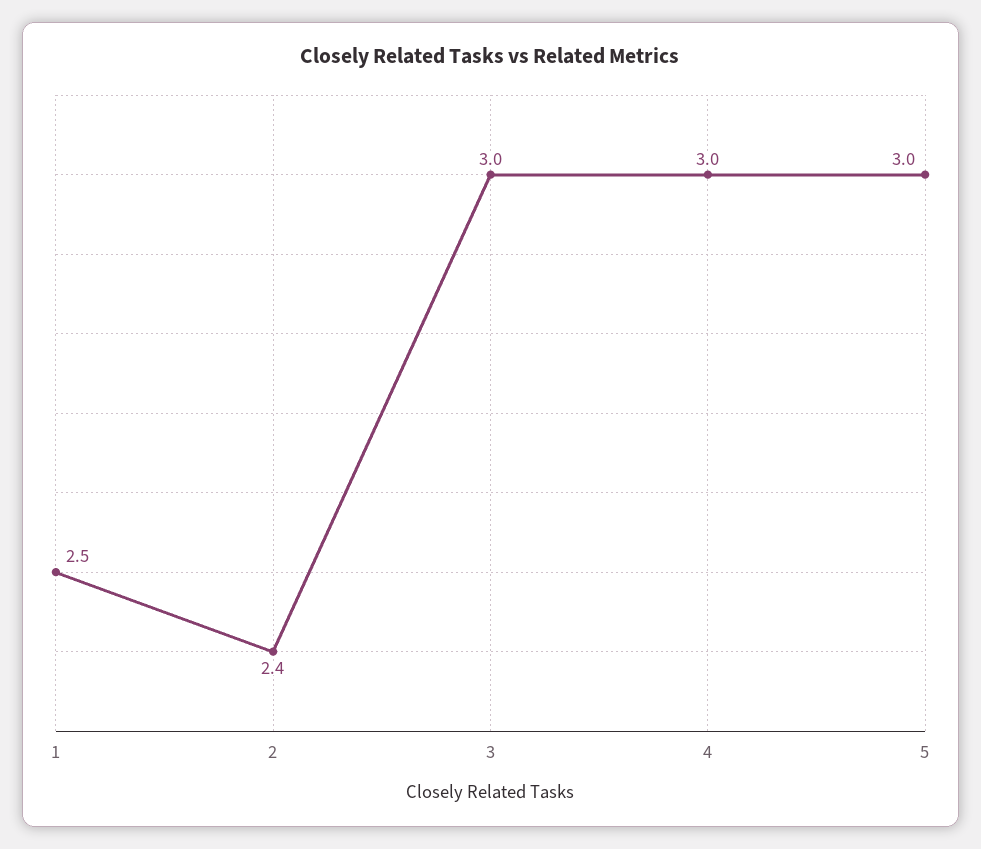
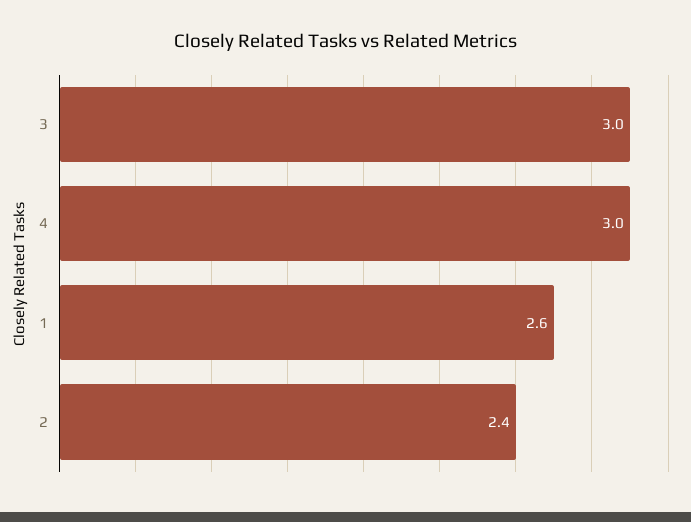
1: 2.5 -> 2.6
5: 3 -> none

